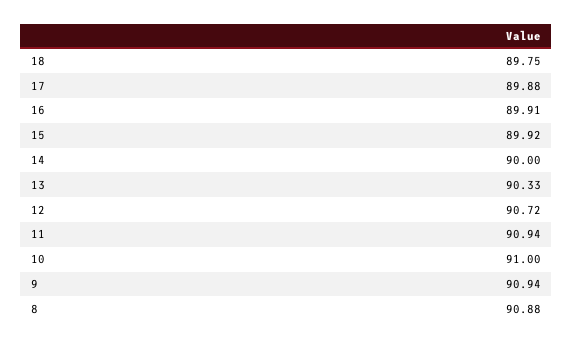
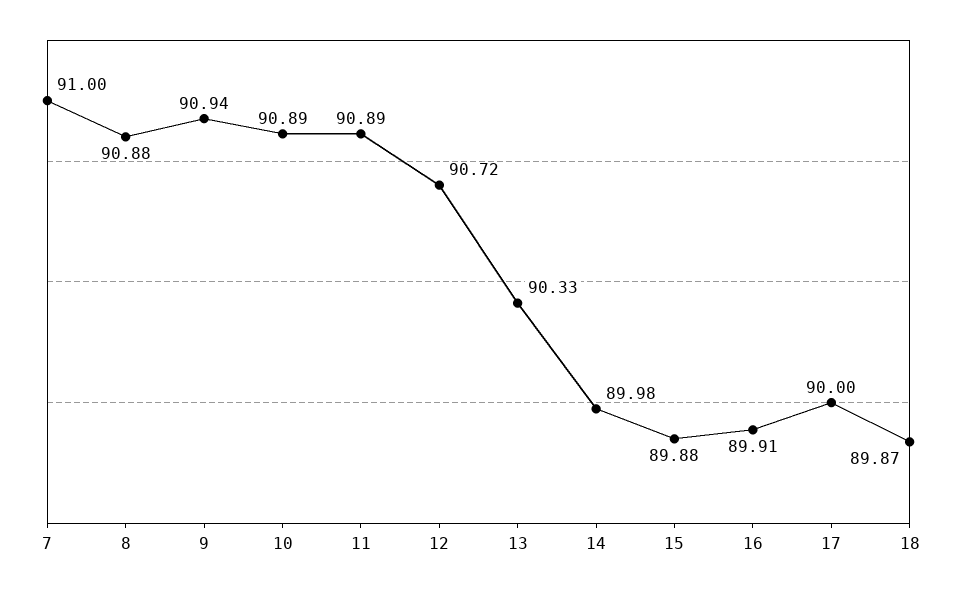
18: 89.75 -> 89.87
17: 89.88 -> 90
15: 89.92 -> 89.88
14: 90 -> 89.98
11: 90.94 -> 90.89
10: 91 -> 90.89
7: none -> 91

